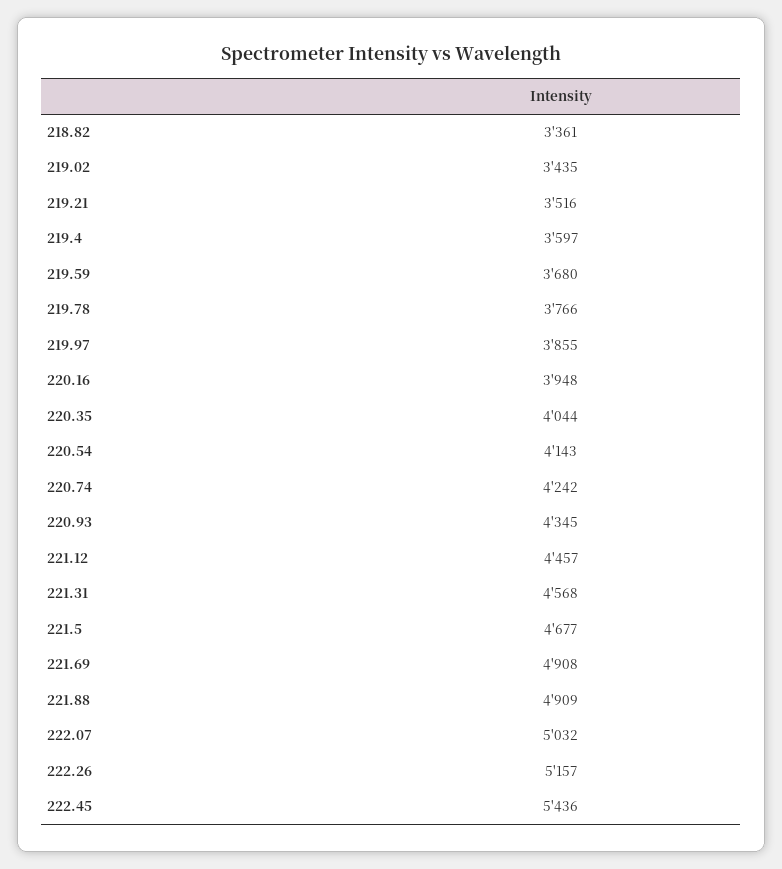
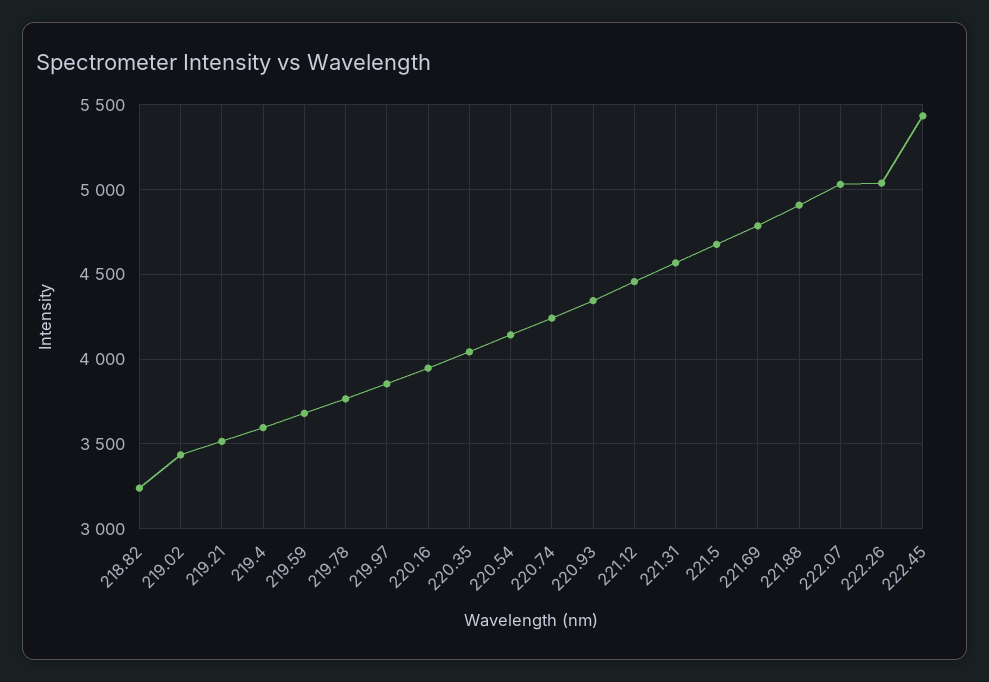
218.82: 3361 -> 3250
221.69: 4908 -> 4800
222.26: 5157 -> 5050

